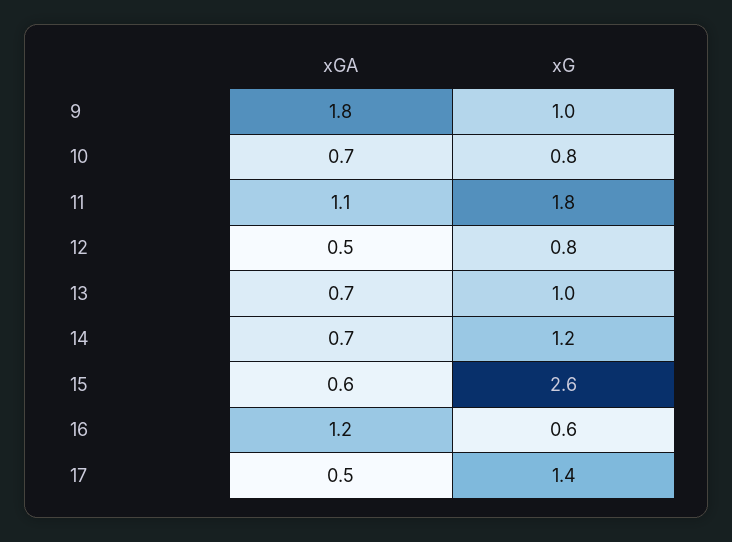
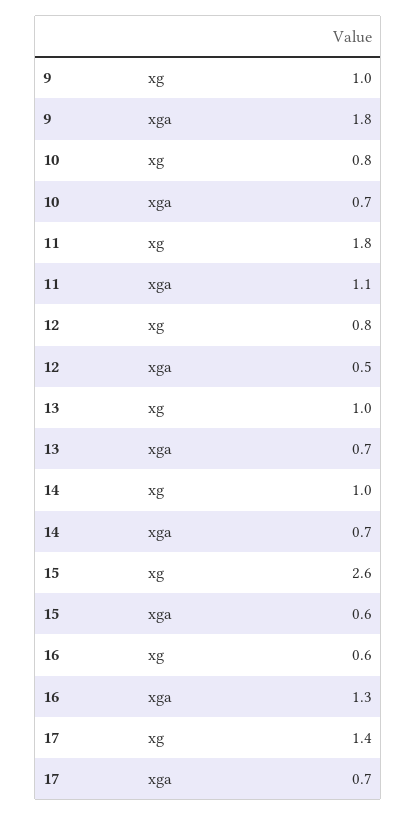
xG, 14: 1.2 -> 1
xGA, 16: 1.2 -> 1.3
xGA, 17: 0.5 -> 0.7

